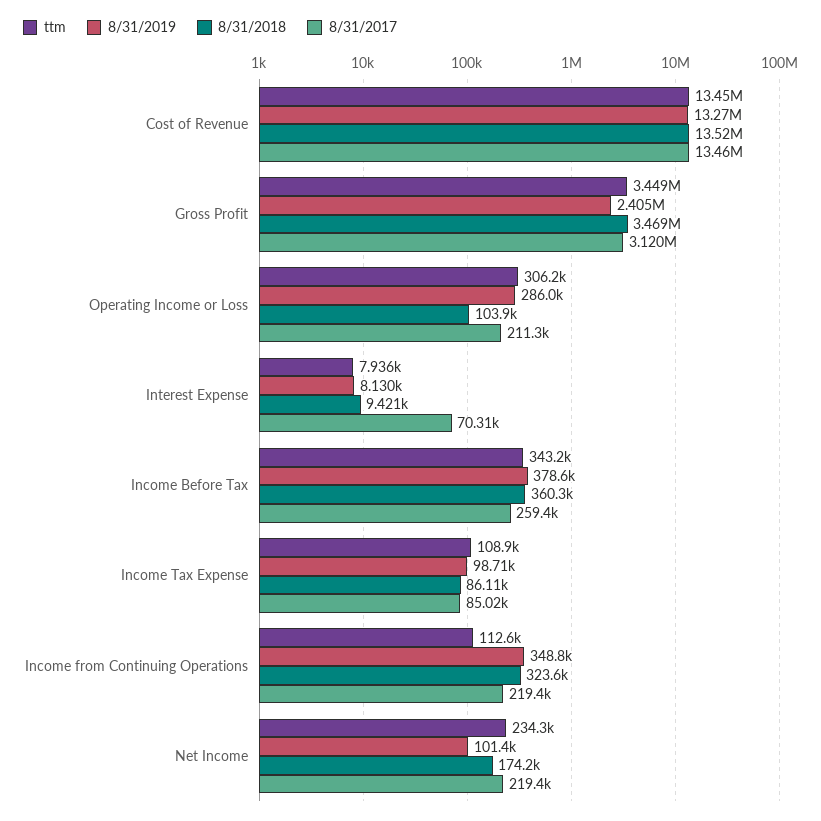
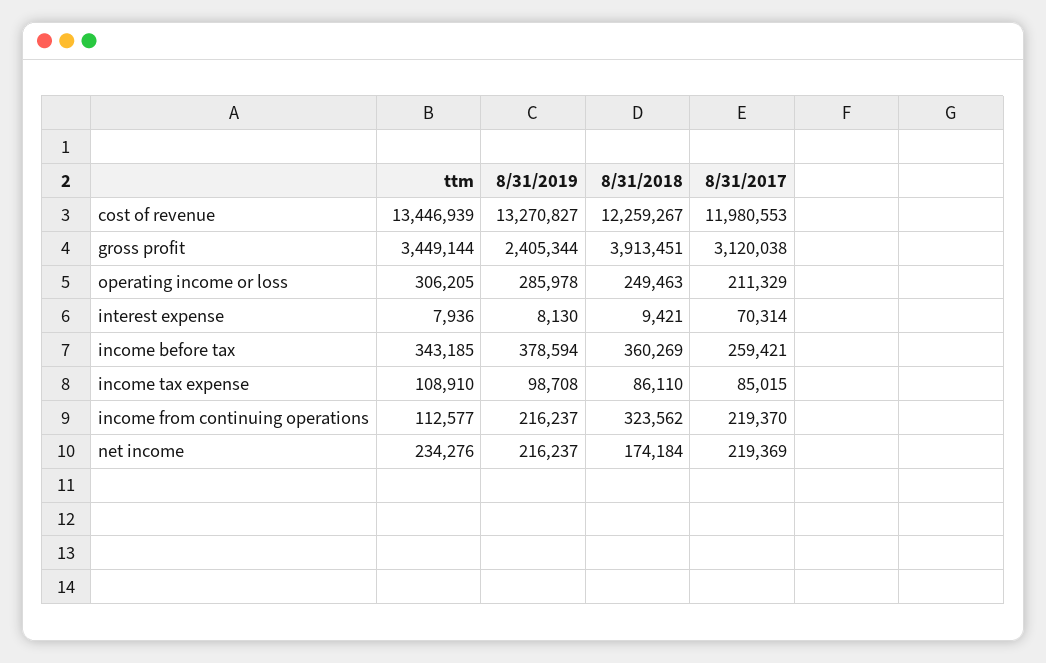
8/31/2018, Cost of Revenue: 13520000 -> 12259267
8/31/2017, Cost of Revenue: 13460000 -> 11980553
8/31/2018, Gross Profit: 3469000 -> 3913451
8/31/2018, Operating Income or Loss: 103900 -> 249463
8/31/2019, Income from Continuing Operations: 348800 -> 216237
8/31/2019, Net Income: 101400 -> 216237

